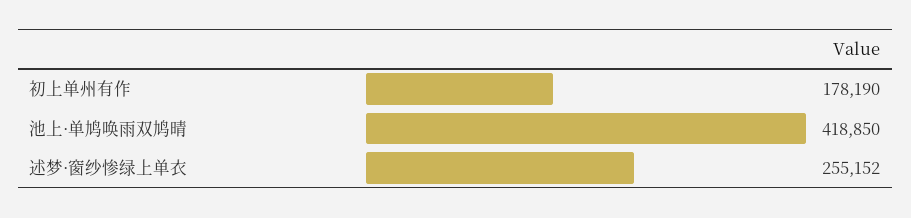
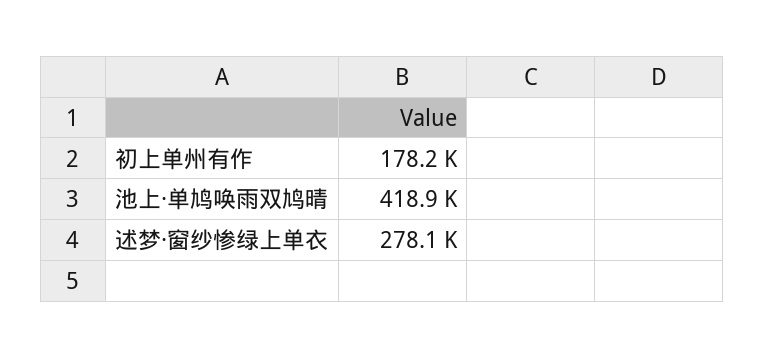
述梦·窗纱惨绿上单衣: 255152 -> 278100

